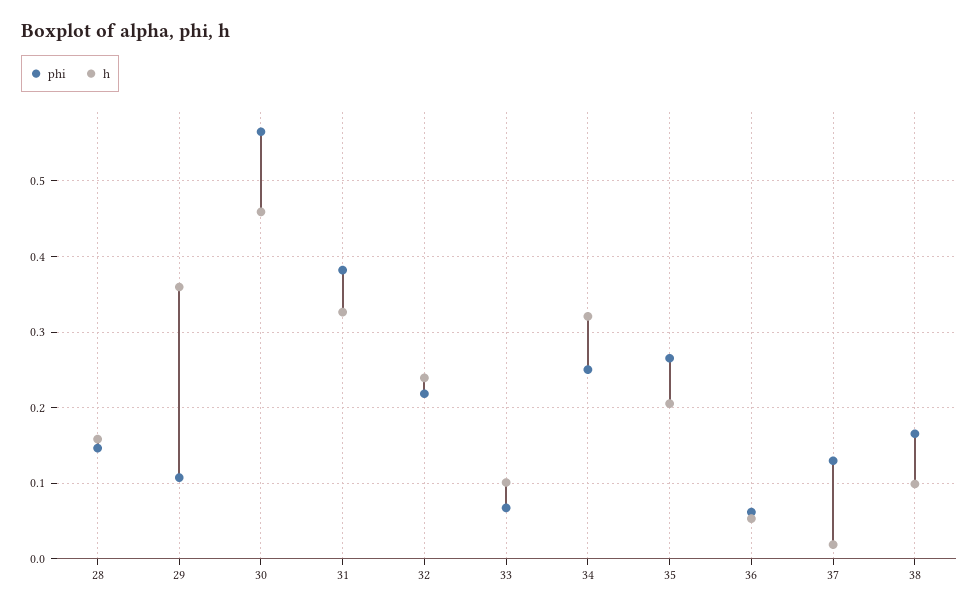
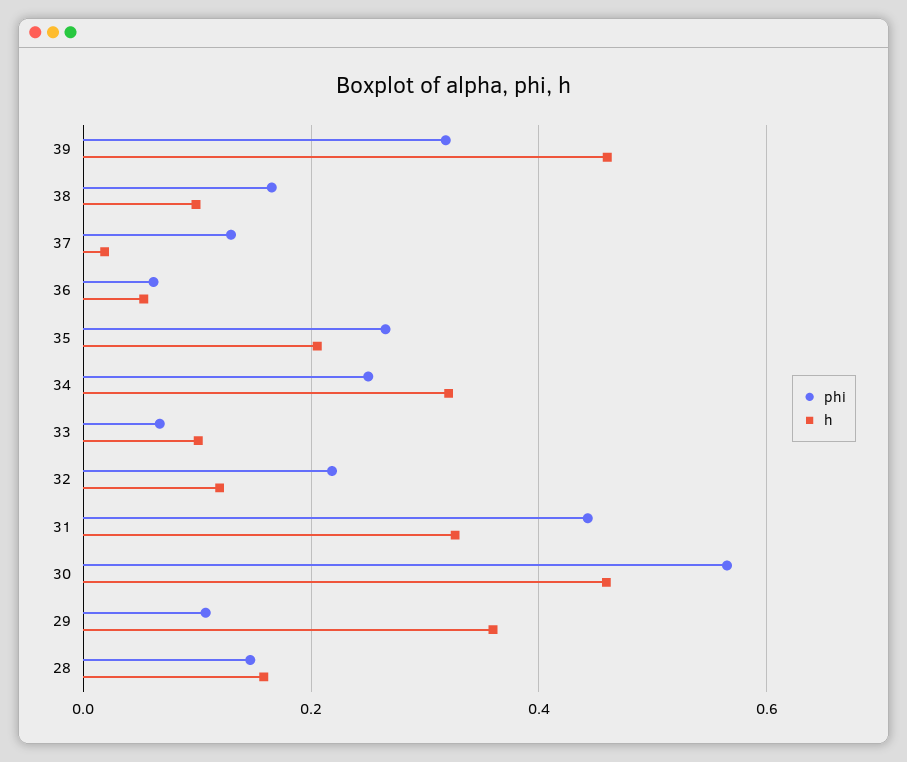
phi, 31: 0.38 -> 0.44
h, 32: 0.24 -> 0.12
phi, 39: none -> 0.32
h, 39: none -> 0.46

